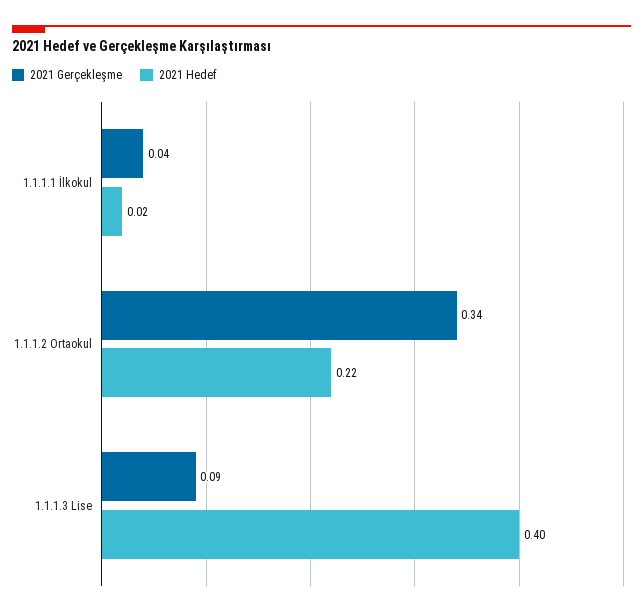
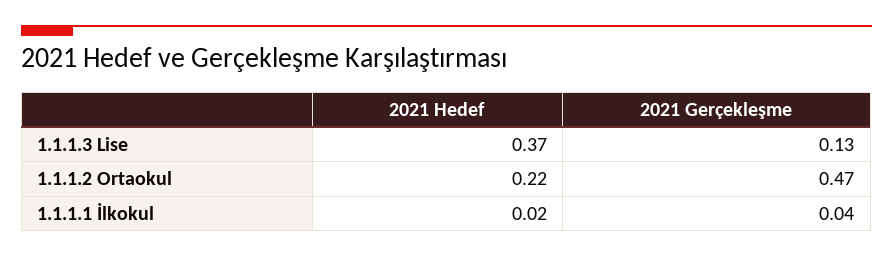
2021 Gerçekleşme, 1.1.1.2 Ortaokul: 0.34 -> 0.47
2021 Gerçekleşme, 1.1.1.3 Lise: 0.09 -> 0.13
2021 Hedef, 1.1.1.3 Lise: 0.4 -> 0.37

